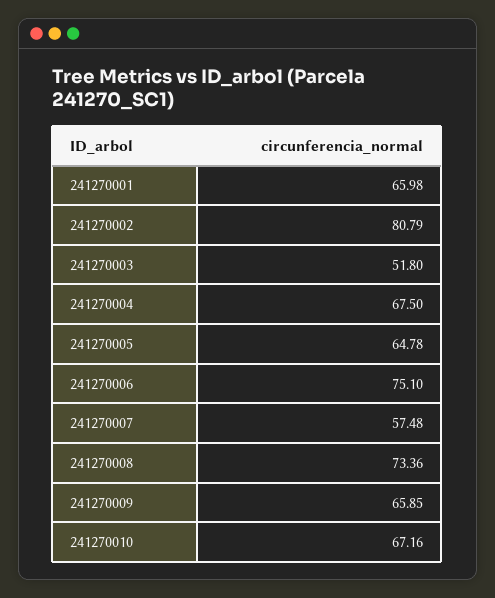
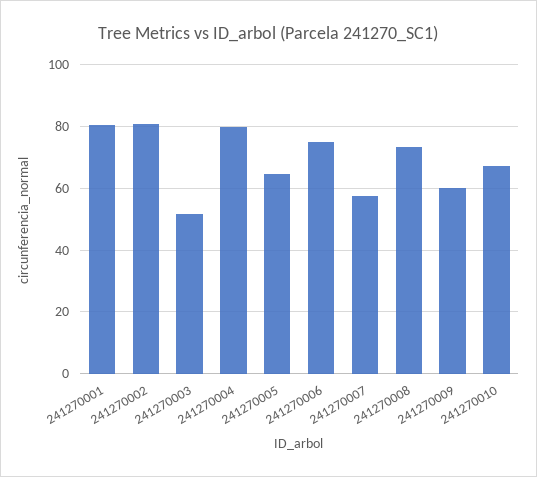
241270001: 65.98 -> 80
241270004: 67.5 -> 80
241270009: 65.85 -> 60

